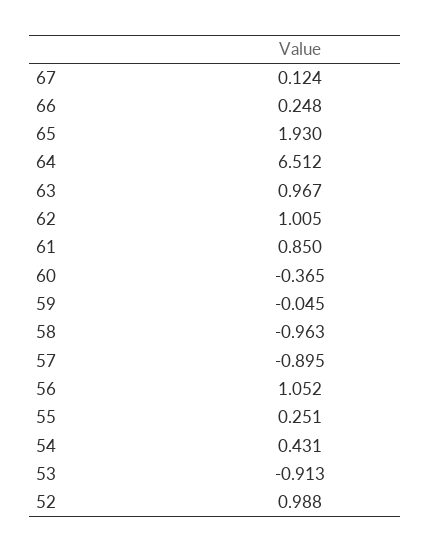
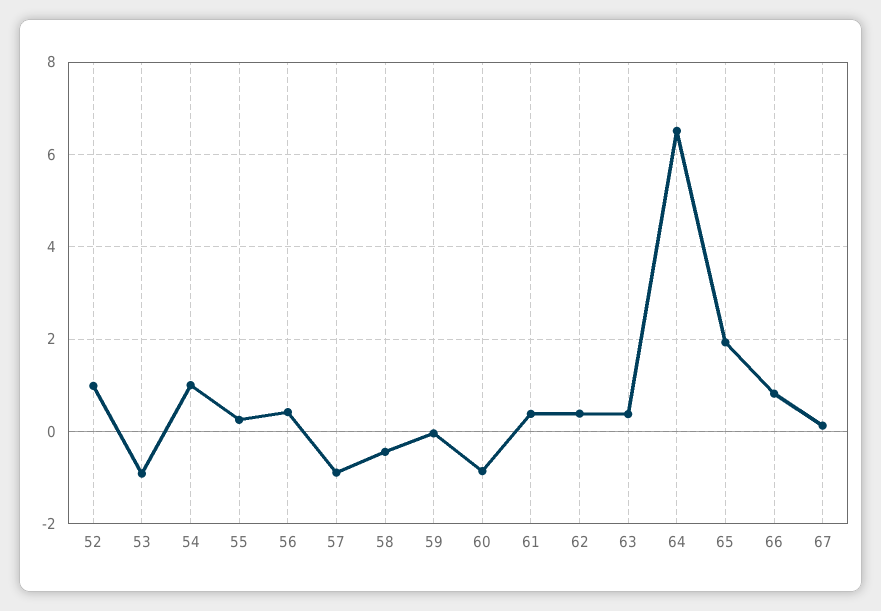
66: 0.248 -> 0.8
63: 0.967 -> 0.4
62: 1.005 -> 0.4
61: 0.85 -> 0.4
60: -0.365 -> -0.8
58: -0.963 -> -0.4
56: 1.052 -> 0.4
54: 0.431 -> 1

